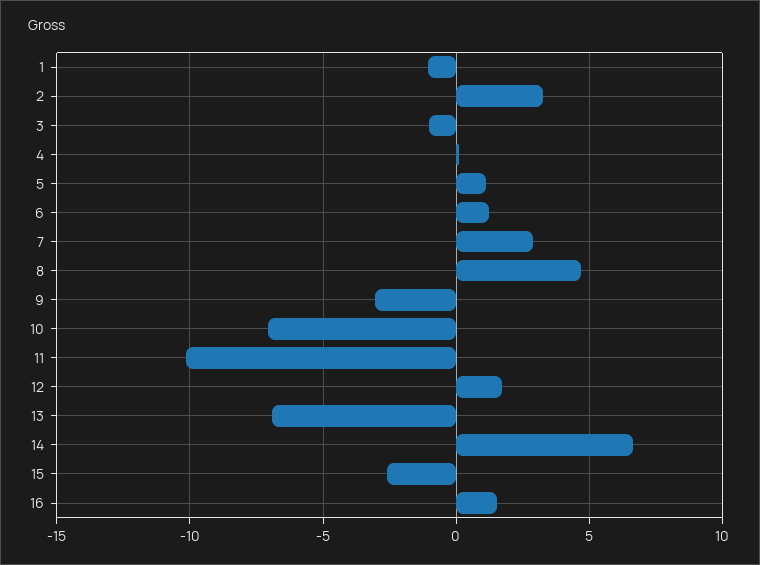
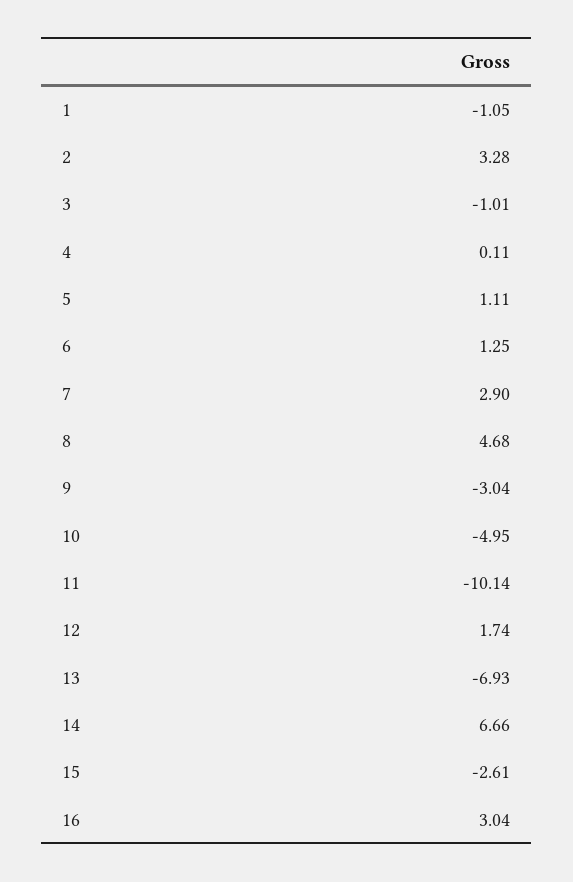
10: -7 -> -4.95
16: 1.5 -> 3.04

